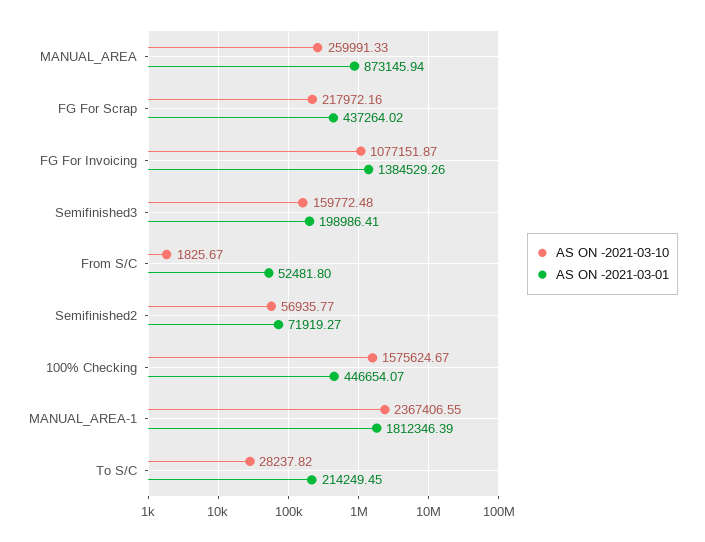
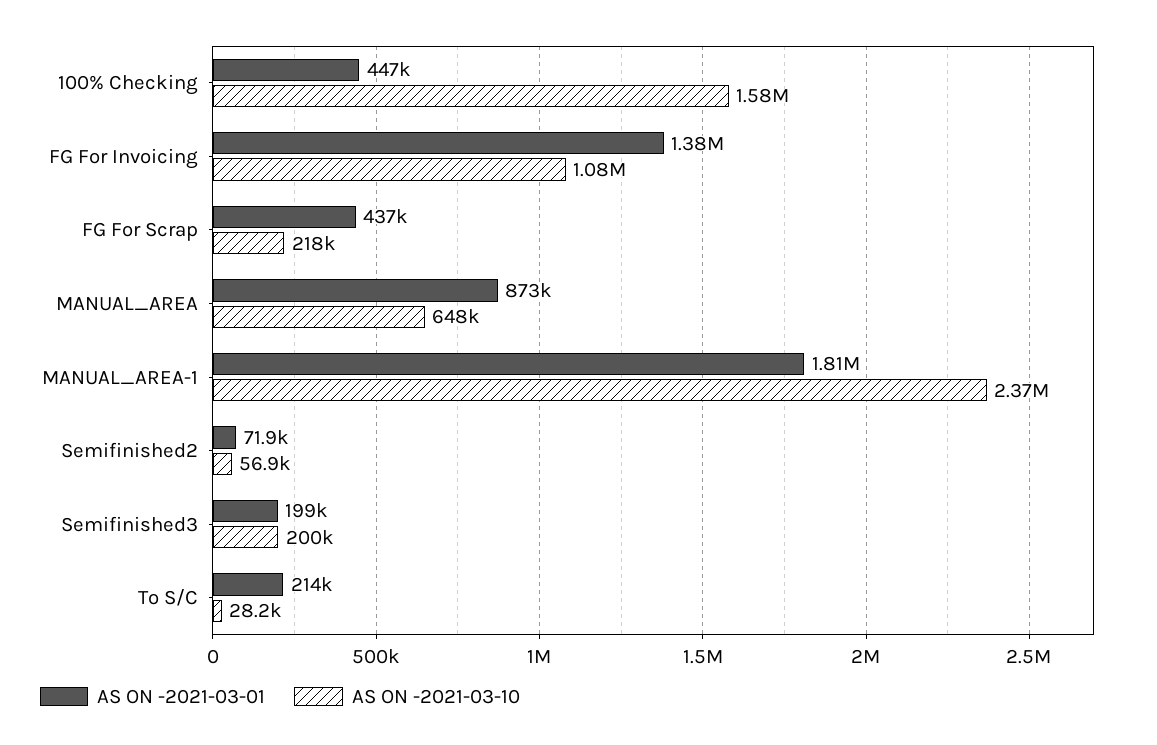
AS ON -2021-03-10, MANUAL_AREA: 259991.33 -> 648000
AS ON -2021-03-10, Semifinished3: 159772.48 -> 200000
AS ON -2021-03-10, From S/C: 1825.67 -> none
AS ON -2021-03-01, From S/C: 52481.8 -> none

